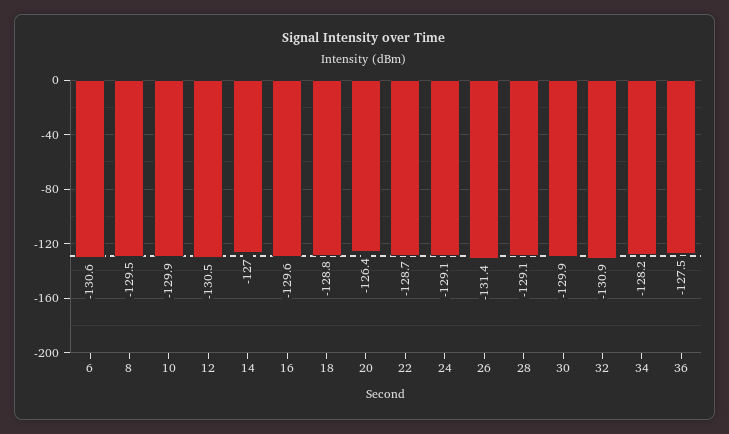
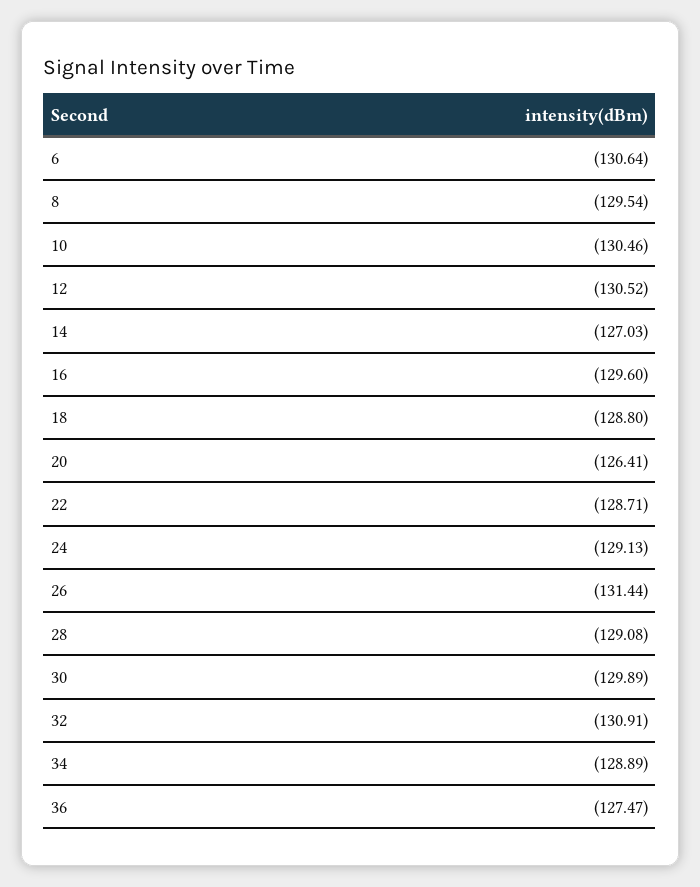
10: -129.9 -> -130.46
34: -128.2 -> -128.89

